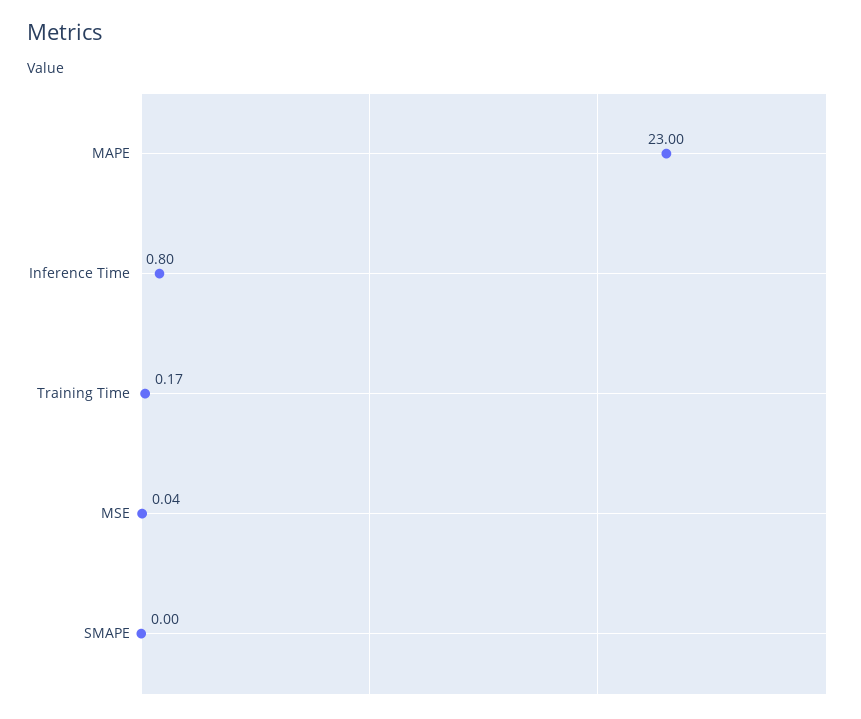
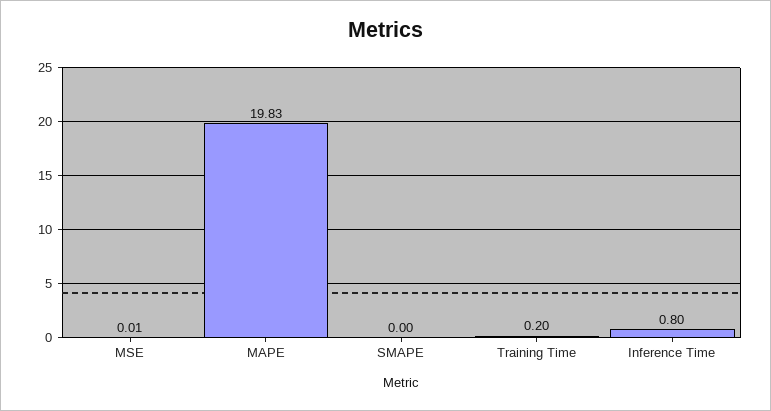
MAPE: 23 -> 19.83
Training Time: 0.17 -> 0.2
MSE: 0.04 -> 0.01

